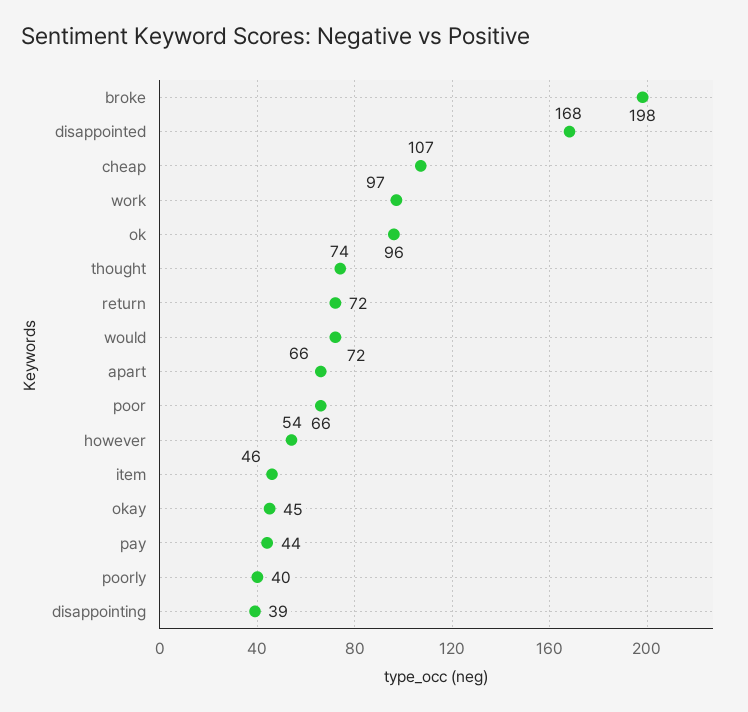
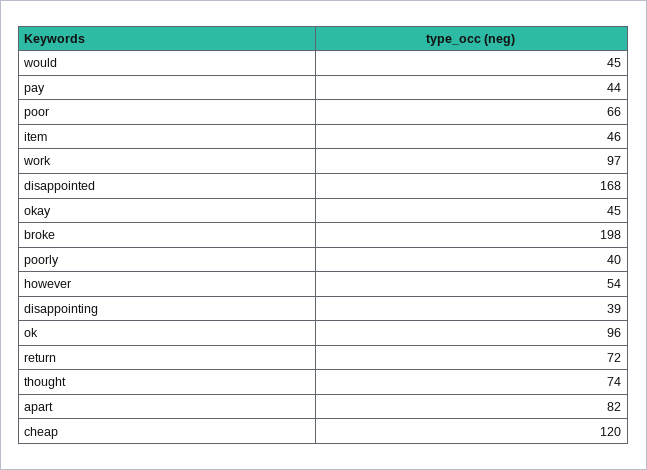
cheap: 107 -> 120
would: 72 -> 45
apart: 66 -> 82

